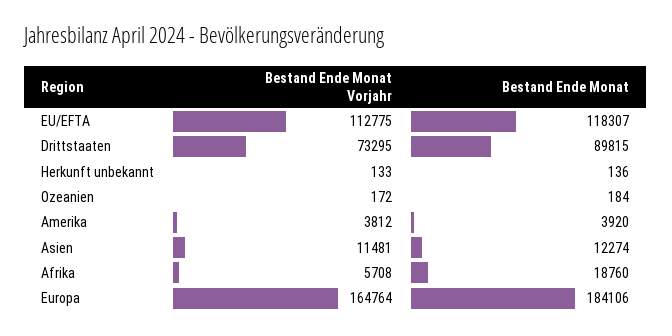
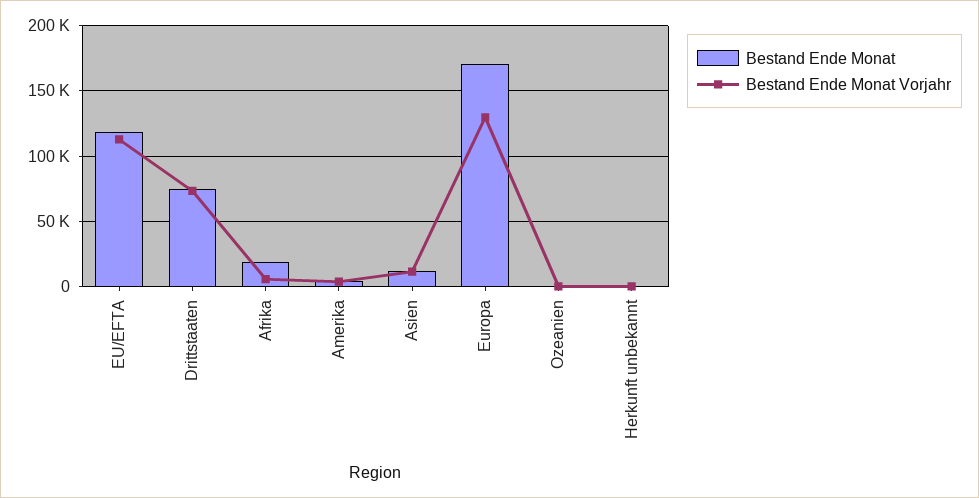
Bestand Ende Monat, Drittstaaten: 89815 -> 75000
Bestand Ende Monat Vorjahr, Europa: 164764 -> 130000
Bestand Ende Monat, Europa: 184106 -> 170000

